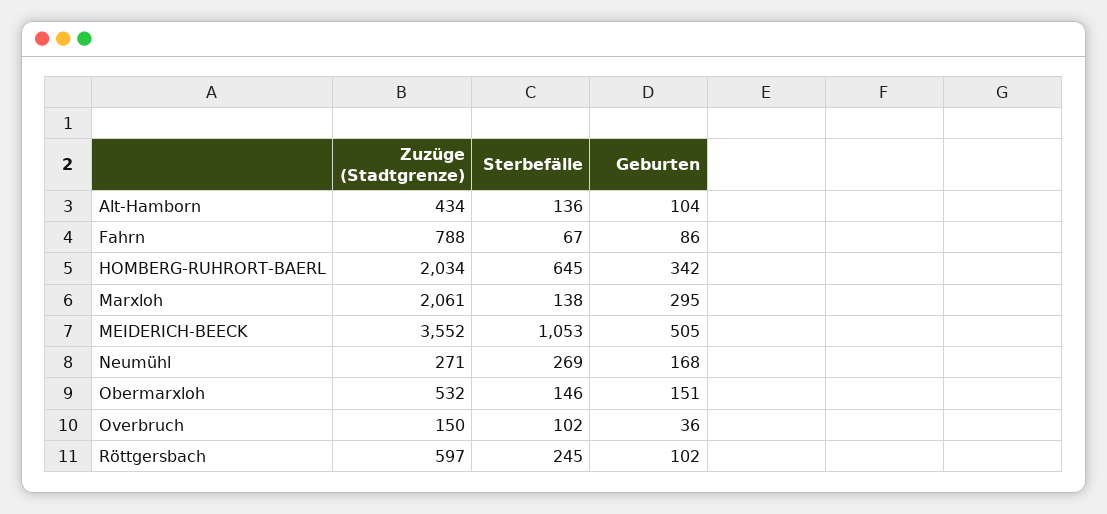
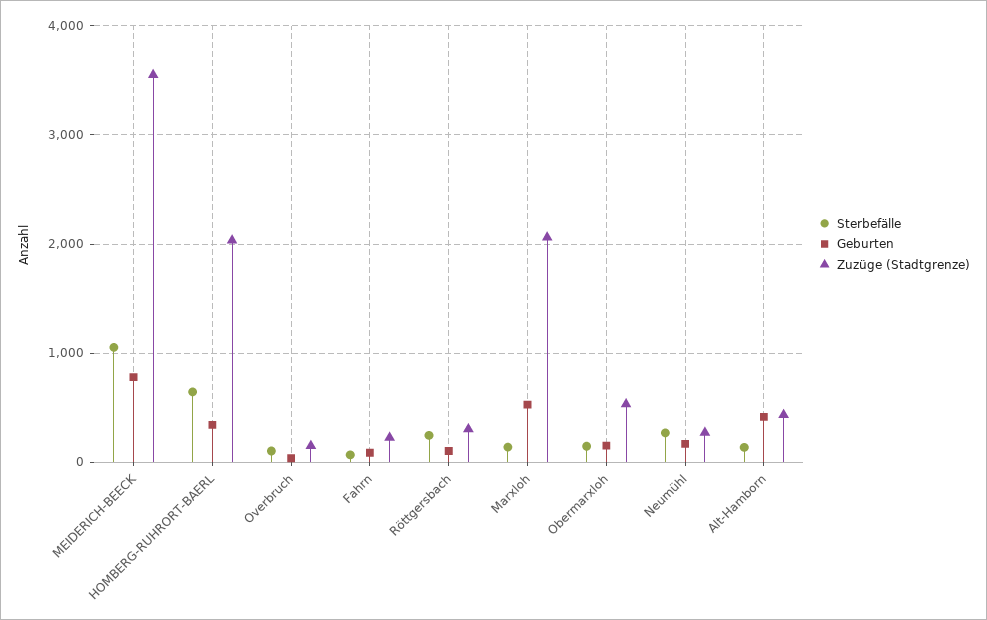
Geburten, Alt-Hamborn: 104 -> 400
Zuzüge (Stadtgrenze), Fahrn: 788 -> 200
Geburten, Marxloh: 295 -> 500
Geburten, MEIDERICH-BEECK: 505 -> 800
Zuzüge (Stadtgrenze), Röttgersbach: 597 -> 300

